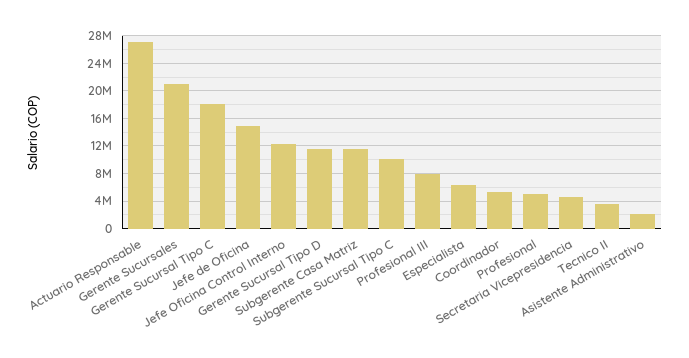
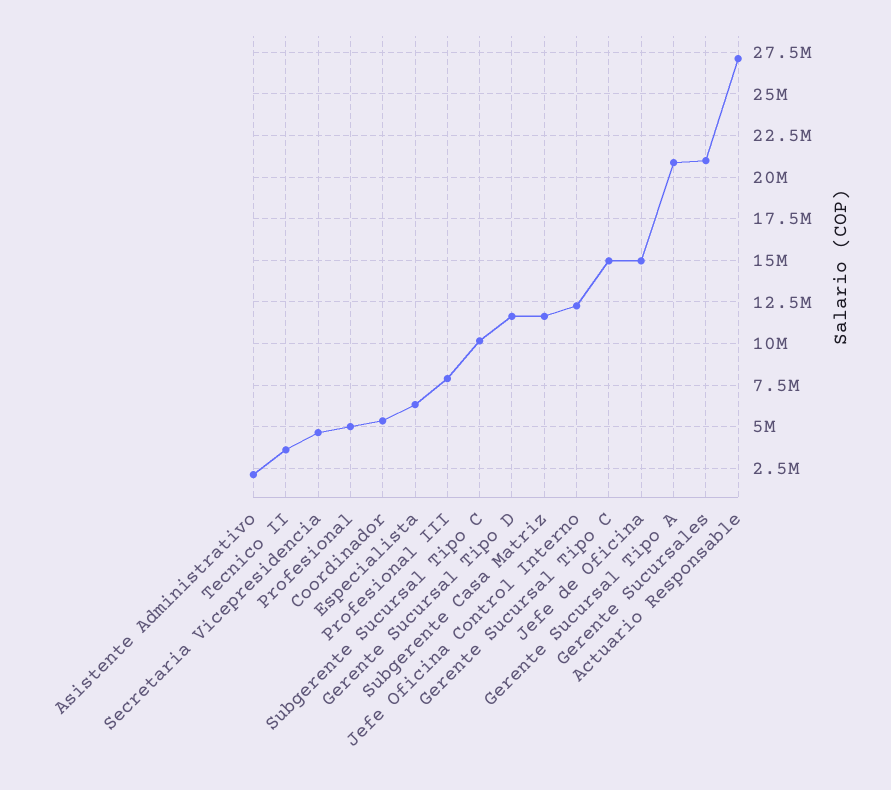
Gerente Sucursal Tipo C: 18000000 -> 15000000
Gerente Sucursal Tipo A: none -> 21000000

